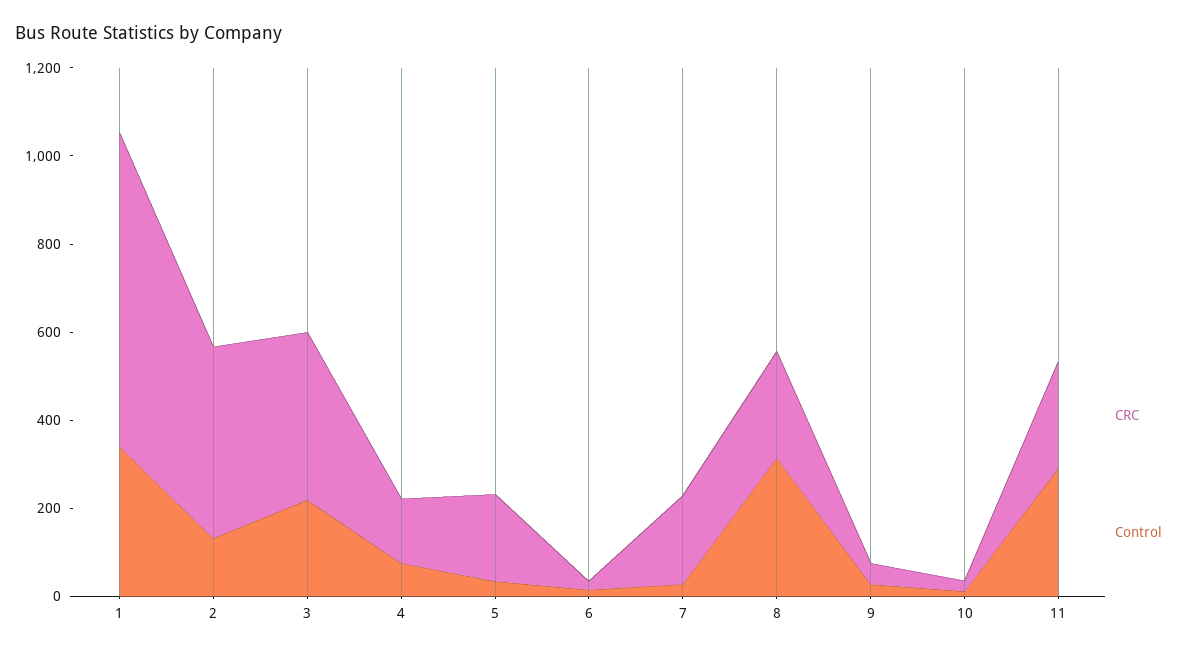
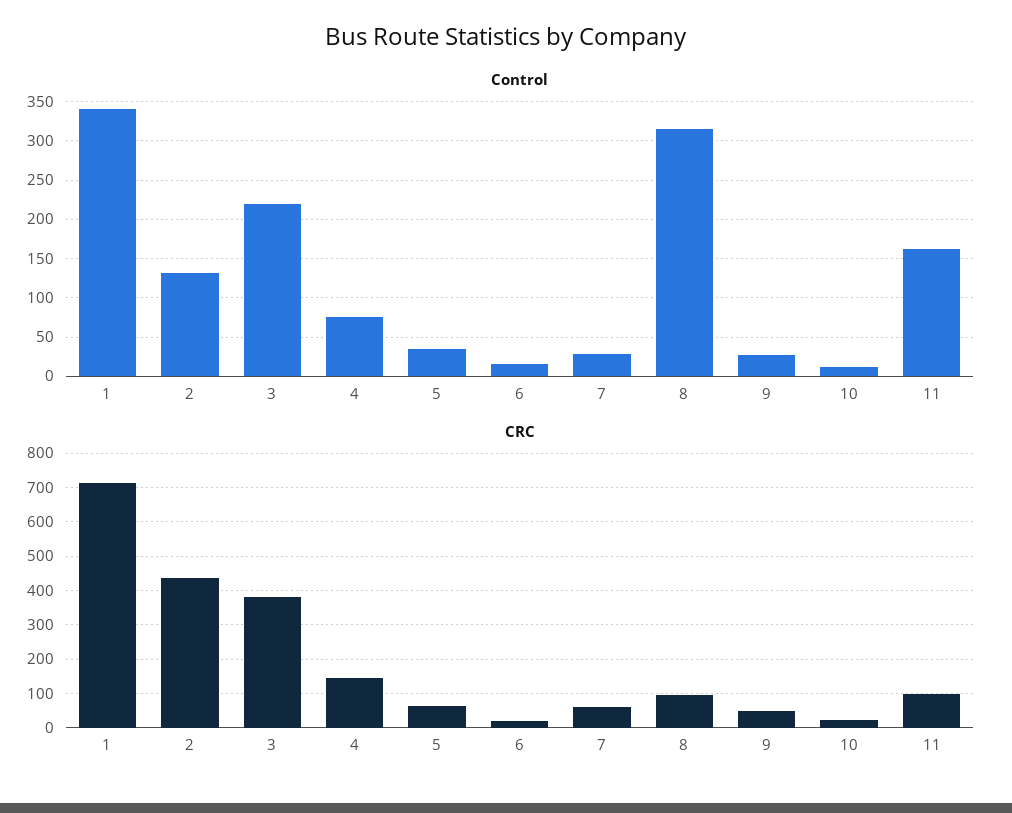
CRC, 5: 200 -> 60
CRC, 7: 200 -> 60
CRC, 8: 250 -> 100
CRC, 11: 250 -> 100
Control, 11: 300 -> 160

